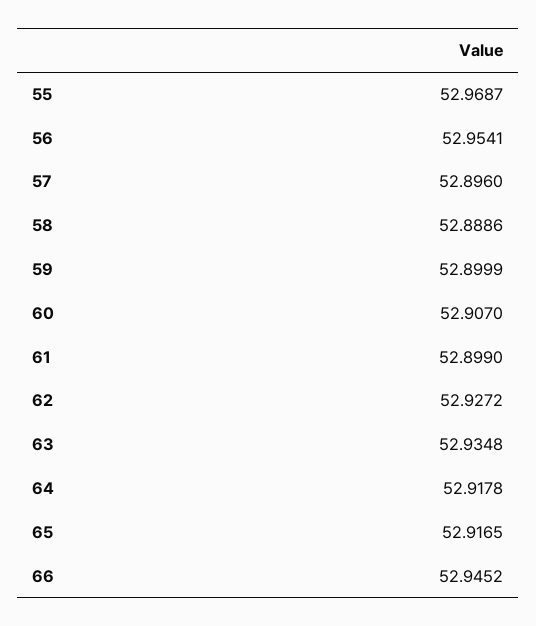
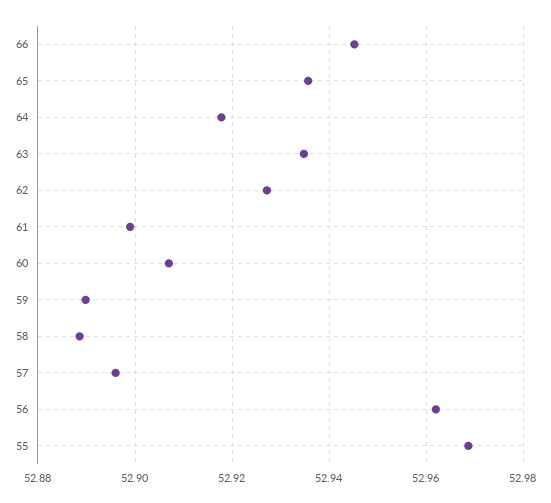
56: 52.9541 -> 52.962
59: 52.8999 -> 52.89
65: 52.9165 -> 52.936

